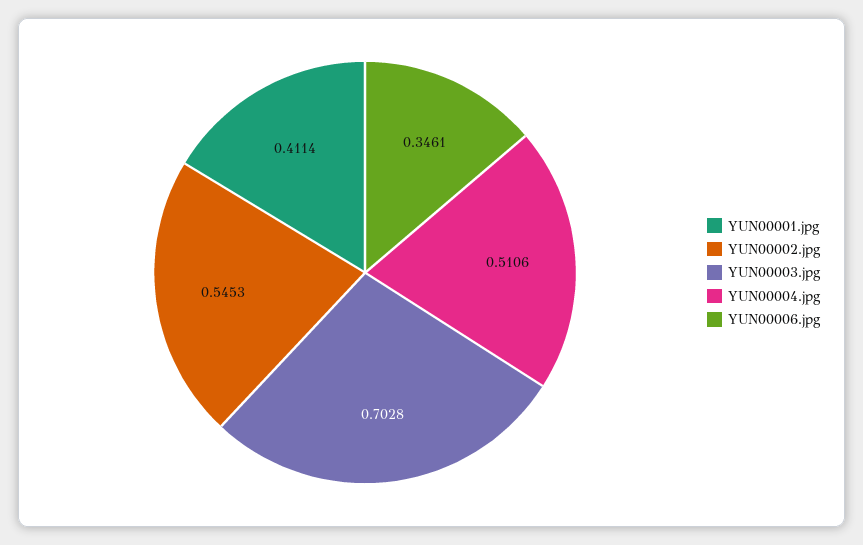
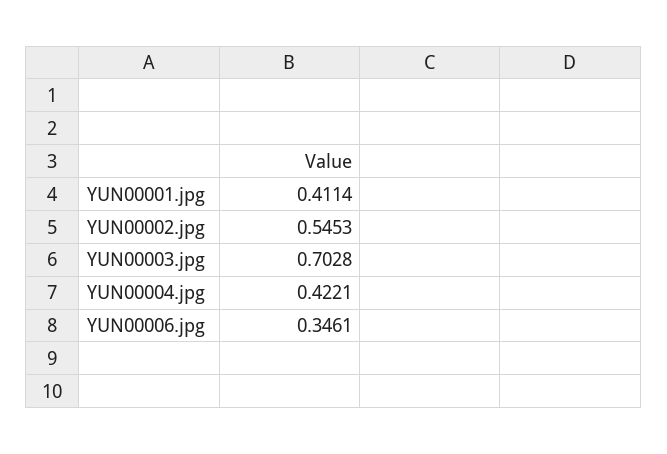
YUN00004.jpg: 0.5106 -> 0.4221

